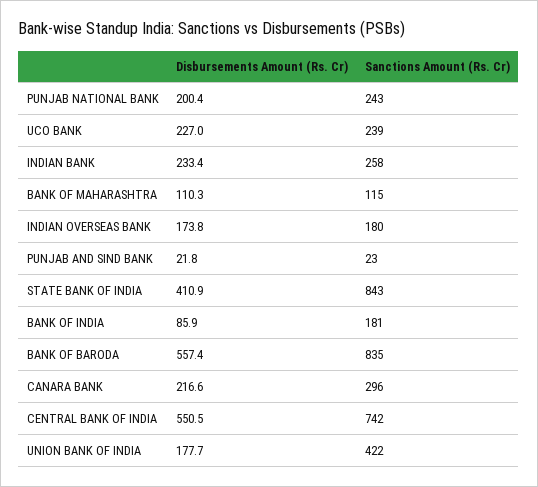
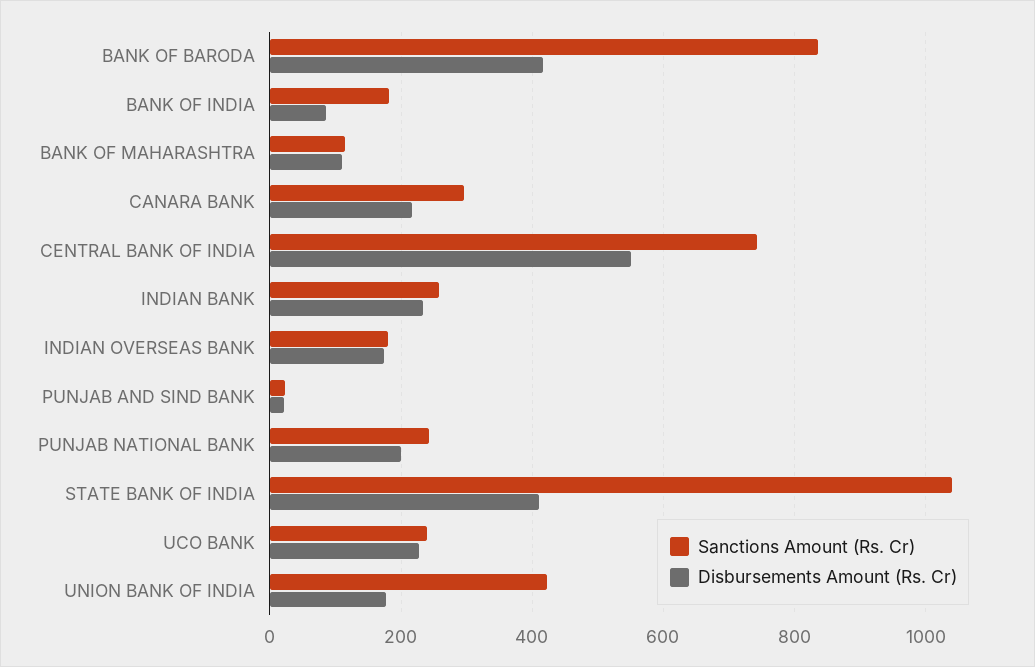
Sanctions Amount (Rs. Cr), STATE BANK OF INDIA: 843 -> 1040
Disbursements Amount (Rs. Cr), BANK OF BARODA: 557.4 -> 420

